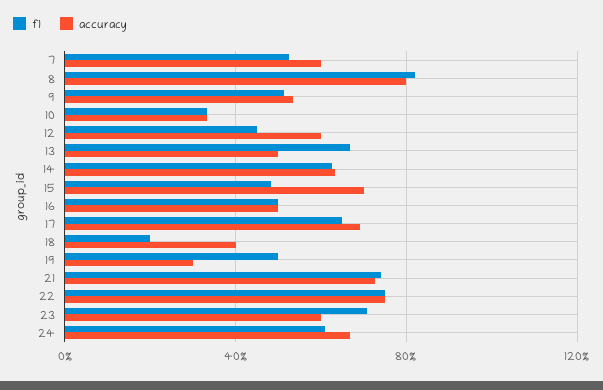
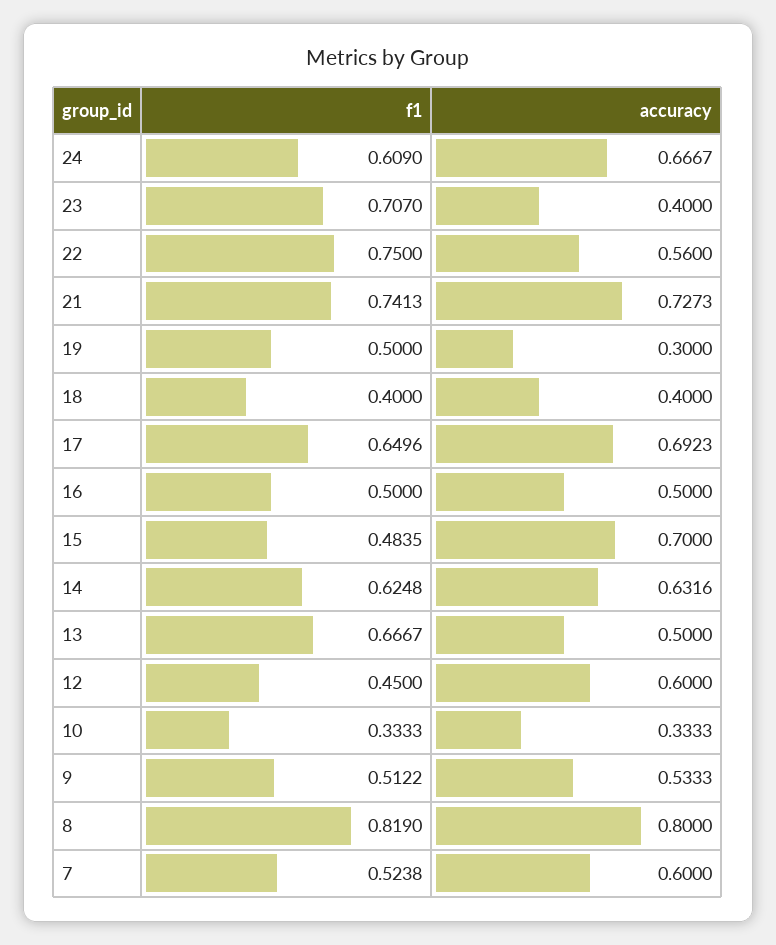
f1, 18: 0.2 -> 0.4
accuracy, 22: 0.75 -> 0.56
accuracy, 23: 0.6 -> 0.4

